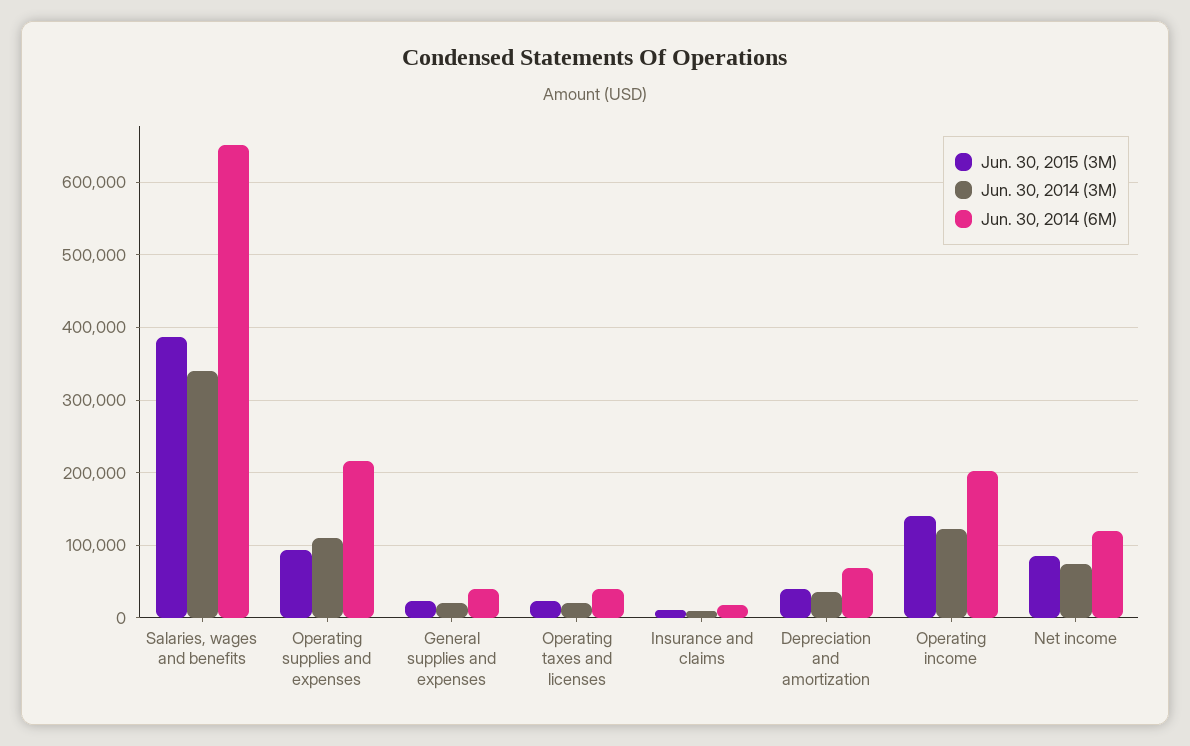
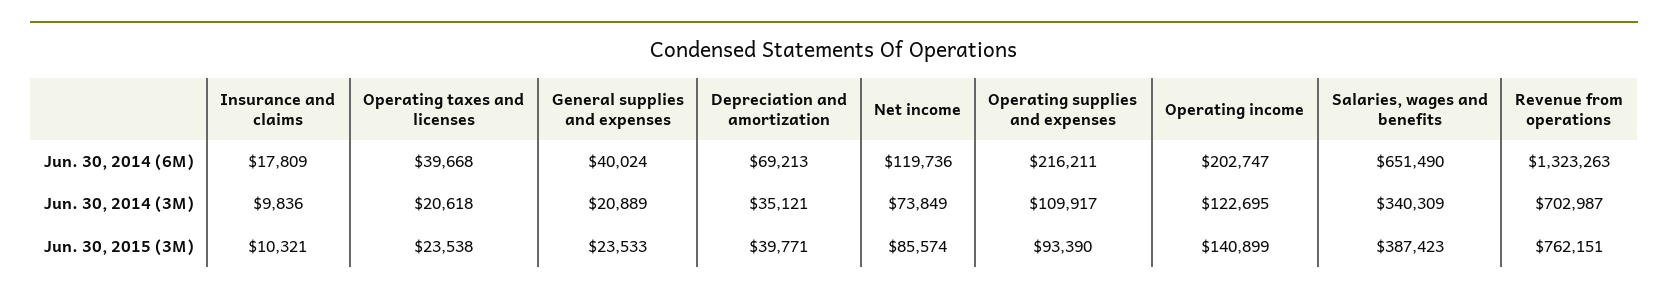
Jun. 30, 2014 (6M), Revenue from operations: none -> 1323263
Jun. 30, 2014 (3M), Revenue from operations: none -> 702987
Jun. 30, 2015 (3M), Revenue from operations: none -> 762151

